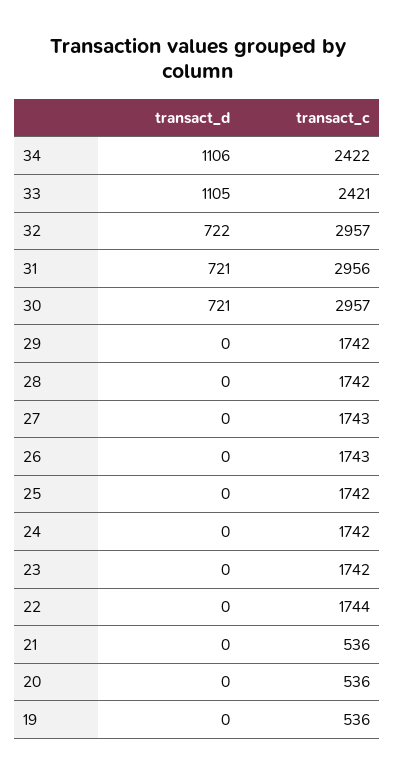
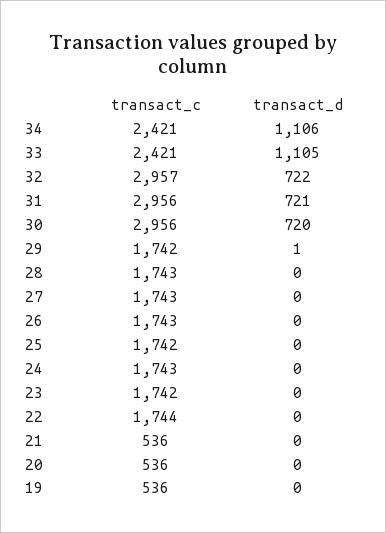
transact_c, 34: 2422 -> 2421
transact_d, 30: 721 -> 720
transact_c, 30: 2957 -> 2956
transact_d, 29: 0 -> 1
transact_c, 28: 1742 -> 1743
transact_c, 24: 1742 -> 1743

